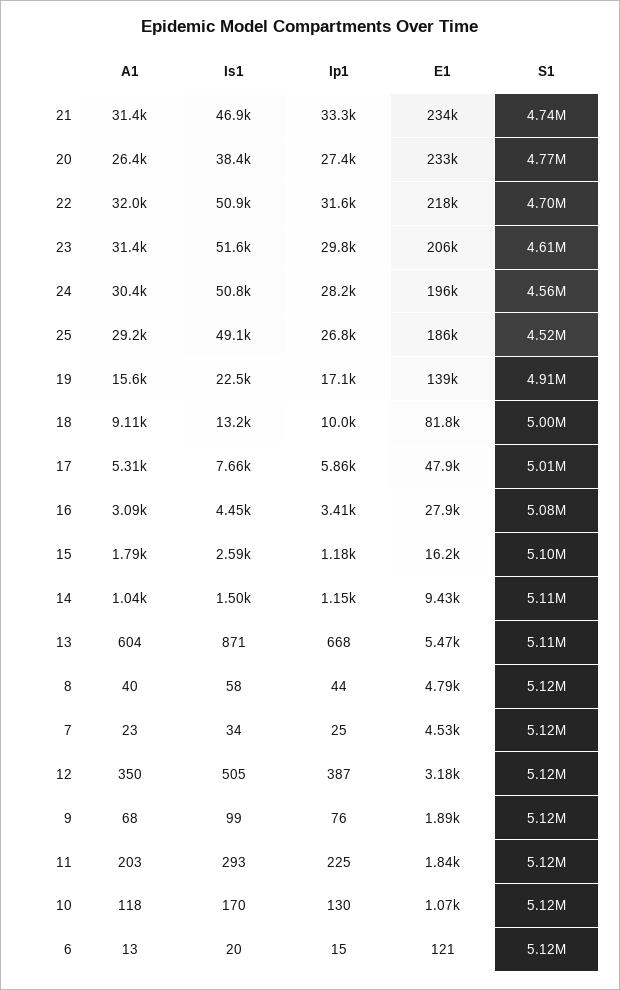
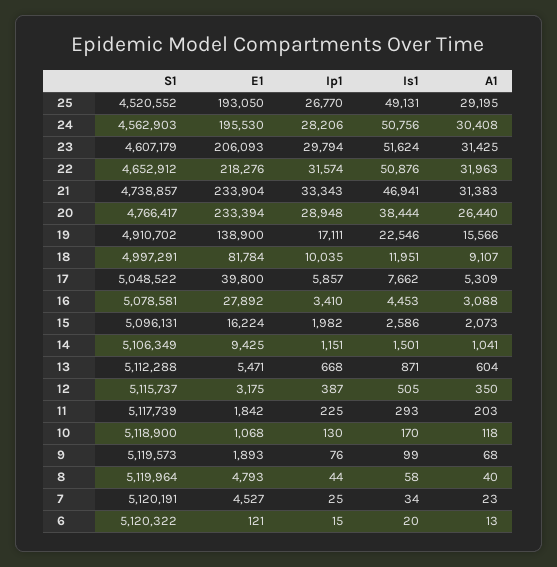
Ip1, 20: 27400 -> 28948
S1, 22: 4700000 -> 4652912
E1, 25: 186000 -> 193050
Is1, 18: 13200 -> 11951
E1, 17: 47900 -> 39800
S1, 17: 5010000 -> 5048522
A1, 15: 1790 -> 2073
Ip1, 15: 1180 -> 1982

